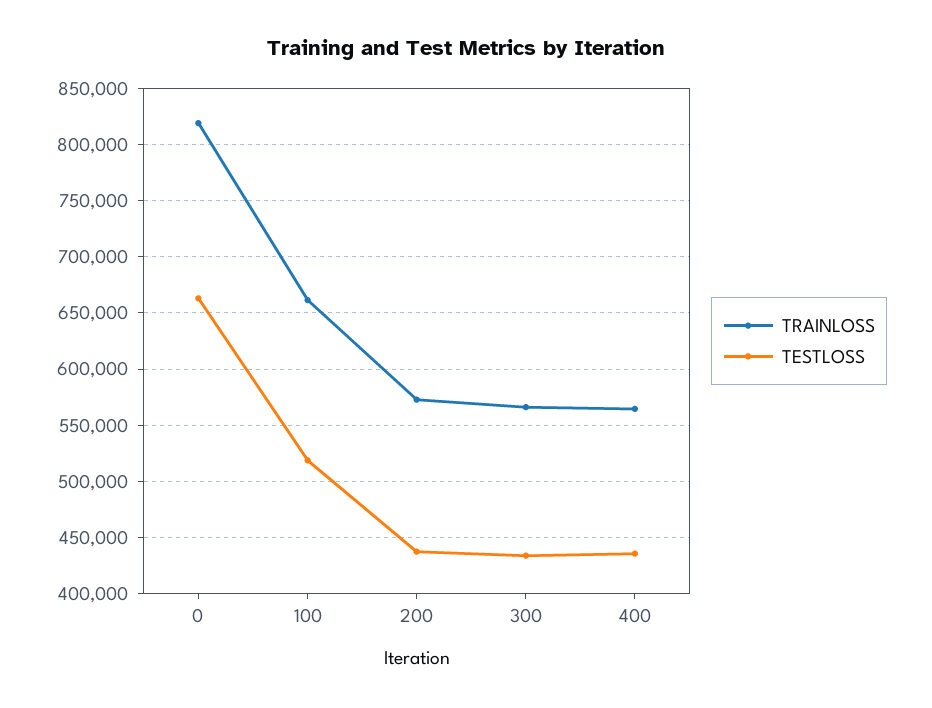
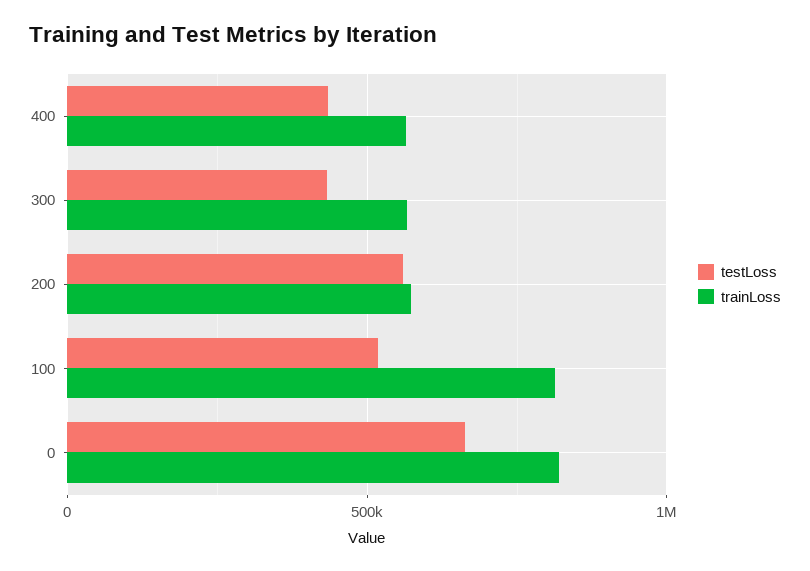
TRAINLOSS, 100: 660000 -> 800000
TESTLOSS, 200: 440000 -> 550000

